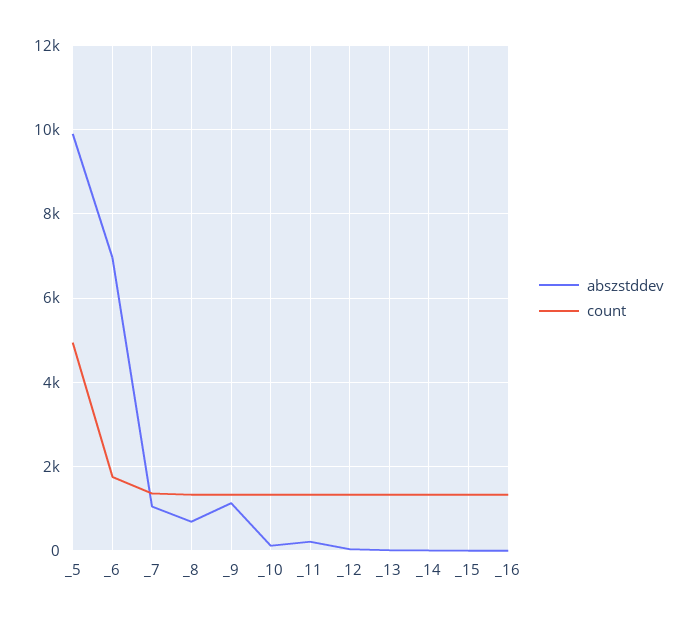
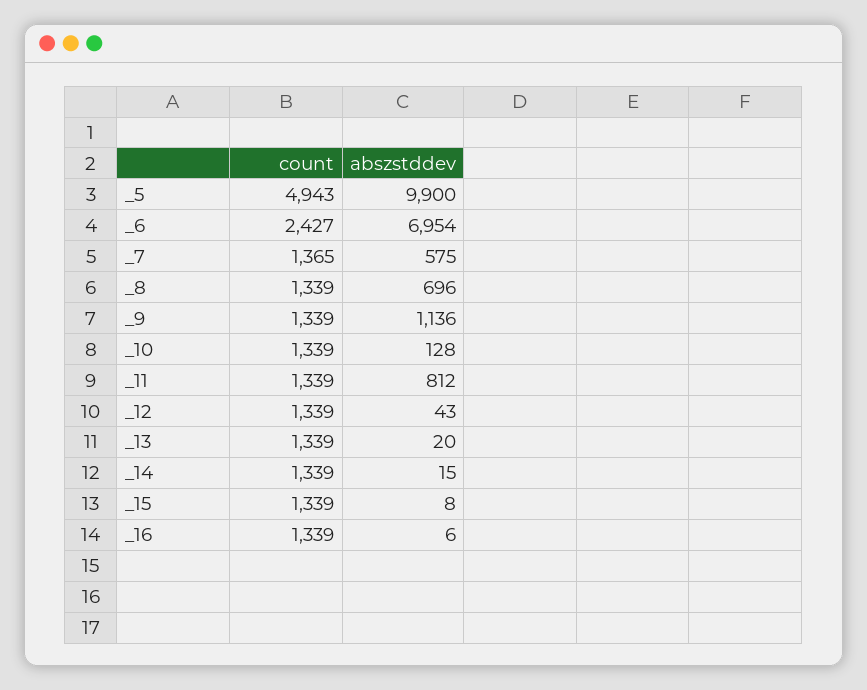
count, _6: 1800 -> 2427
abszstddev, _7: 1000 -> 575
abszstddev, _11: 200 -> 812

